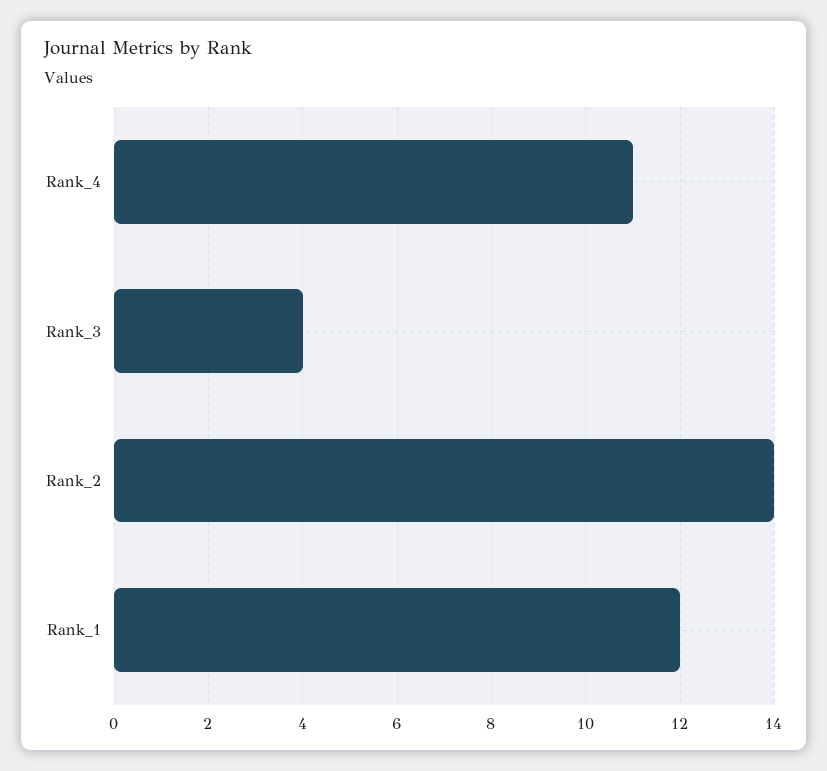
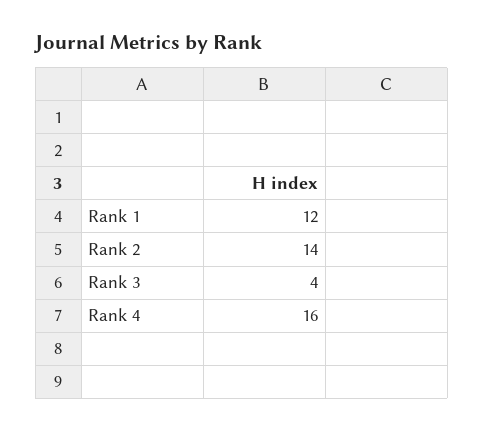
Rank_4: 11 -> 16

